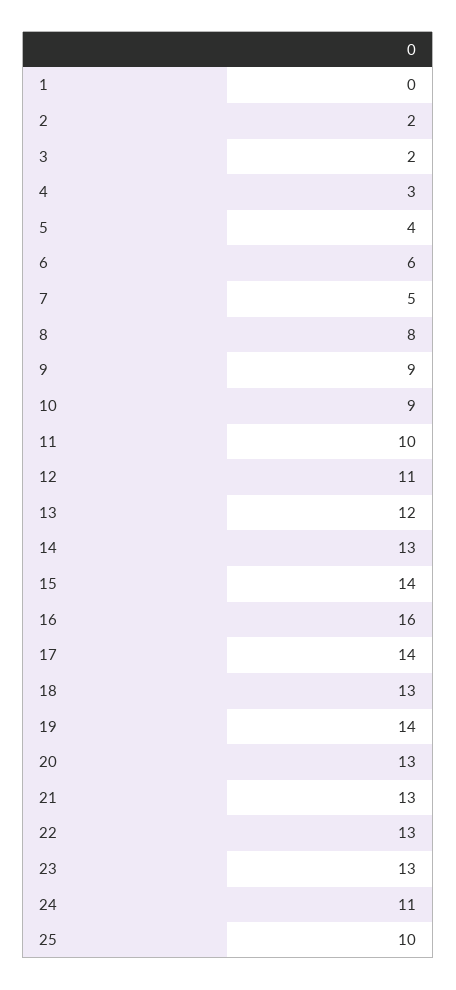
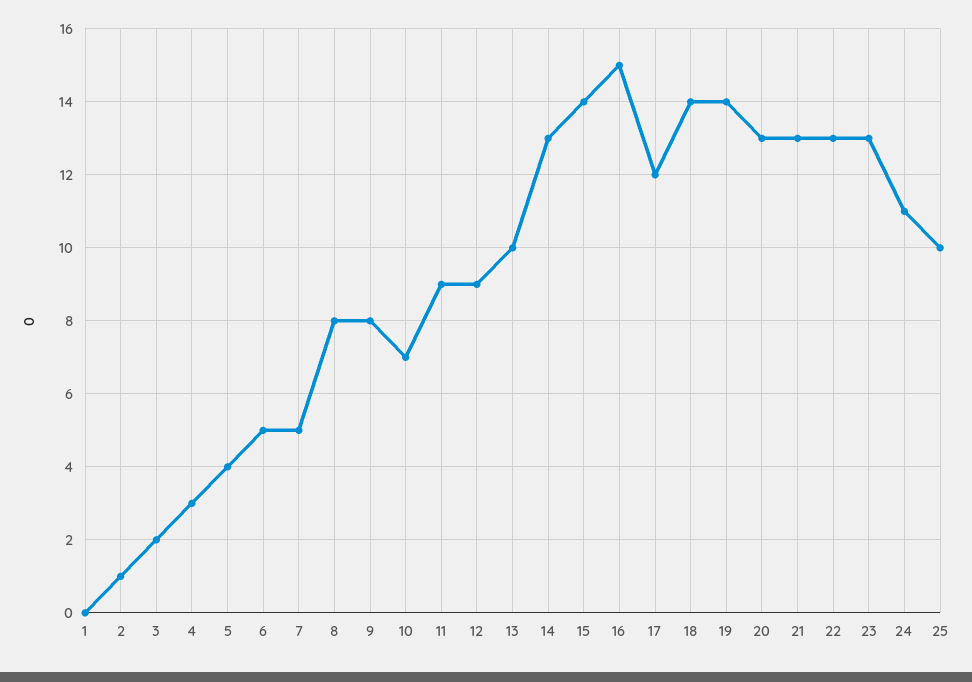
2: 2 -> 1
6: 6 -> 5
9: 9 -> 8
10: 9 -> 7
11: 10 -> 9
12: 11 -> 9
13: 12 -> 10
16: 16 -> 15
17: 14 -> 12
18: 13 -> 14

